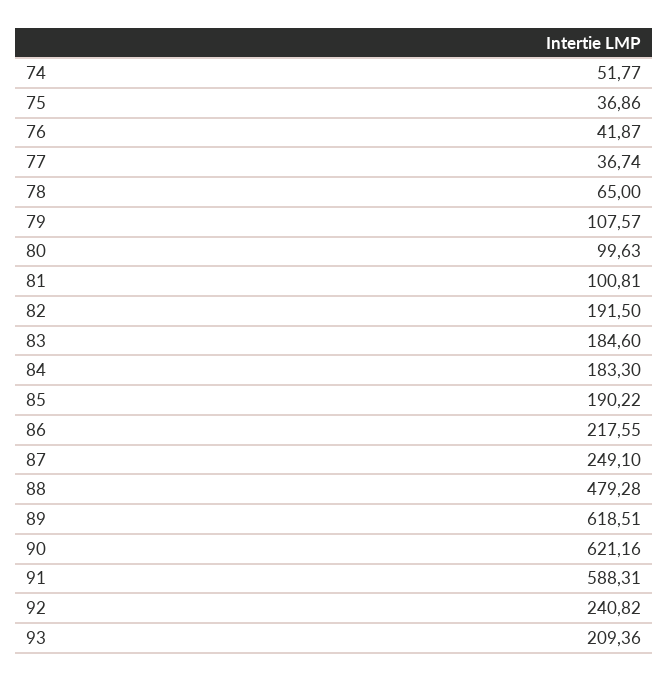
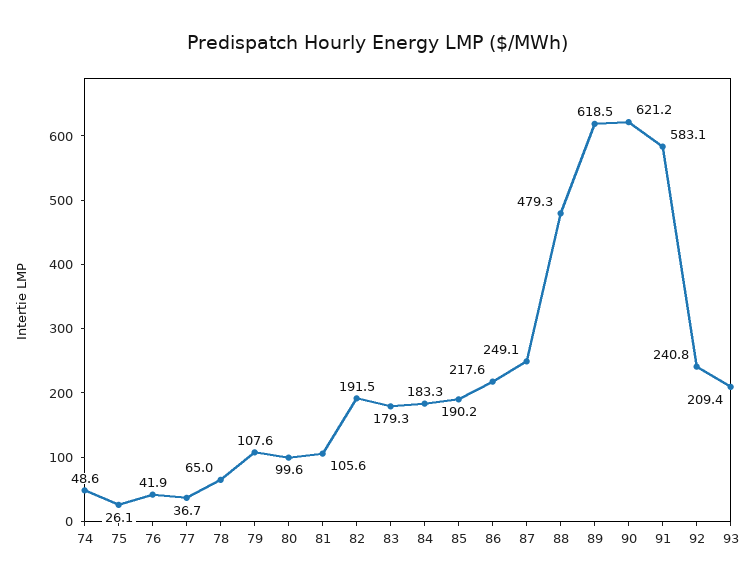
74: 51.77 -> 48.6
75: 36.86 -> 26.1
81: 100.81 -> 105.6
83: 184.6 -> 179.3
91: 588.31 -> 583.1

